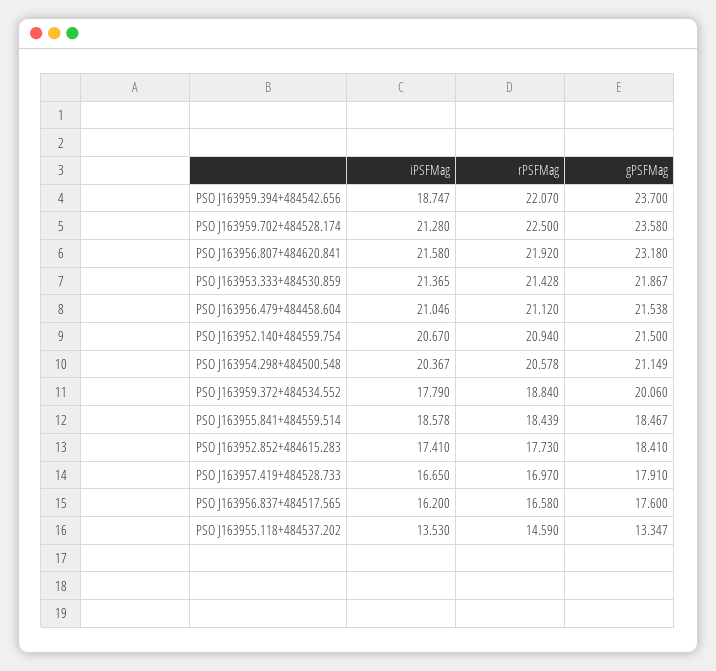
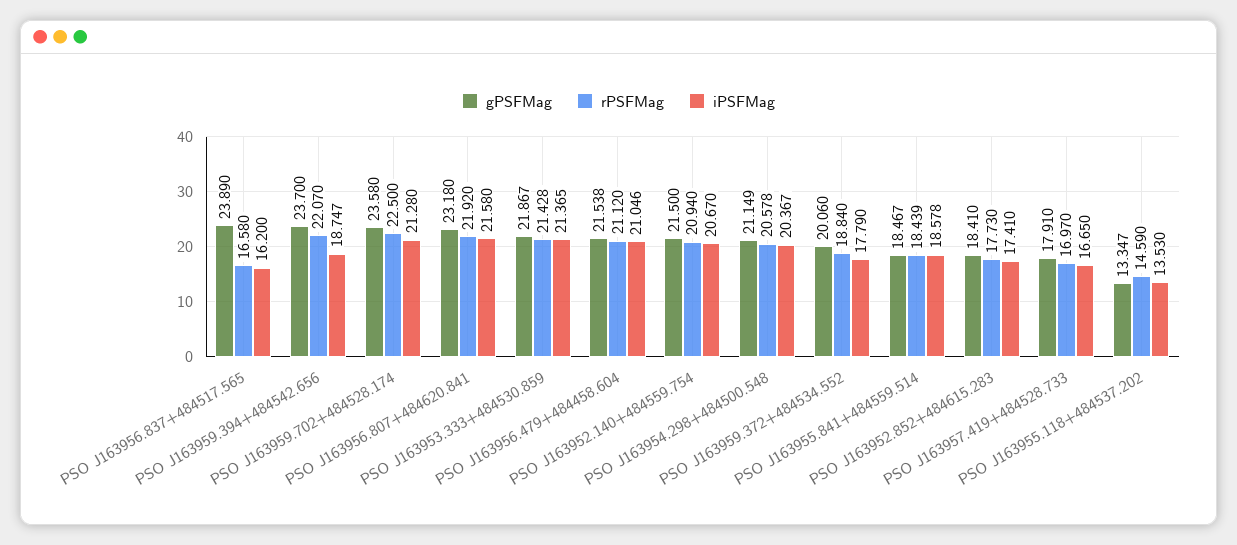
gPSFMag, PSO J163956.837+484517.565: 17.6 -> 23.89

